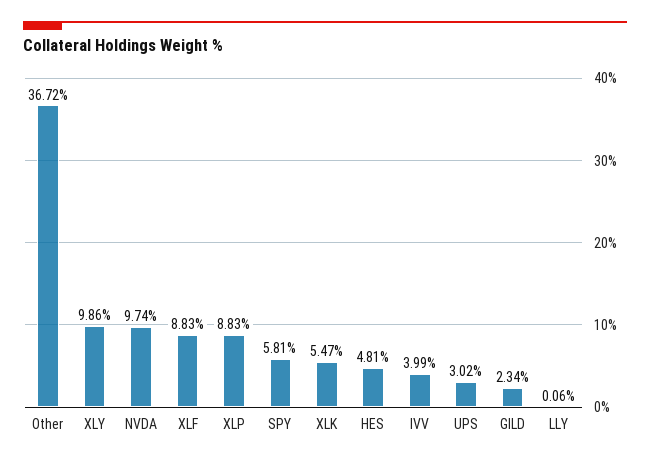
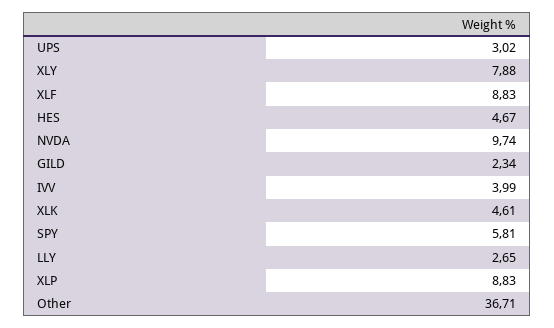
Other: 36.72 -> 36.71
XLY: 9.86 -> 7.88
XLK: 5.47 -> 4.61
HES: 4.81 -> 4.67
LLY: 0.06 -> 2.65

